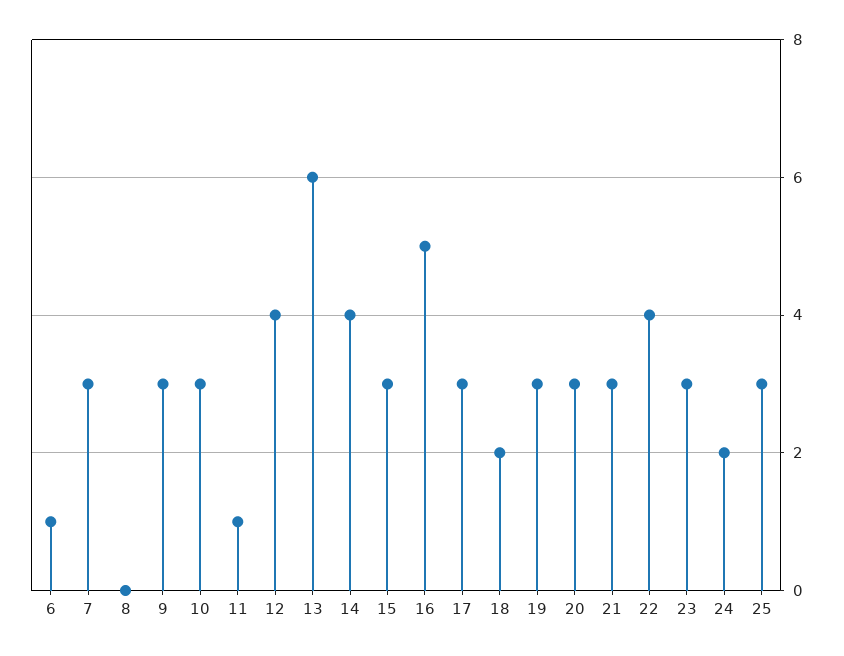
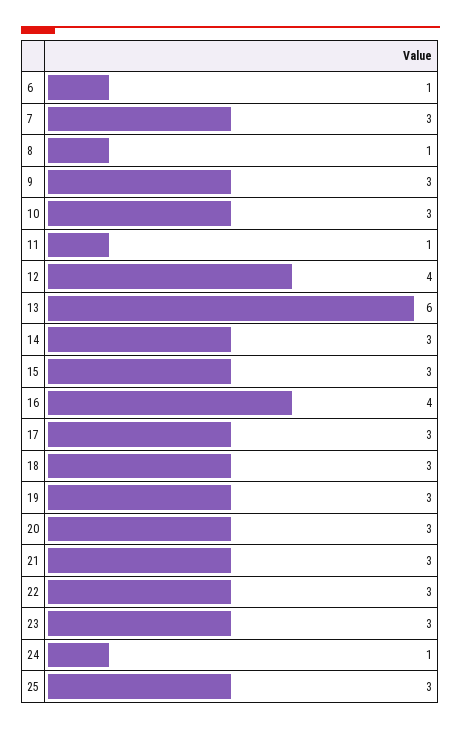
8: 0 -> 1
14: 4 -> 3
16: 5 -> 4
18: 2 -> 3
22: 4 -> 3
24: 2 -> 1

